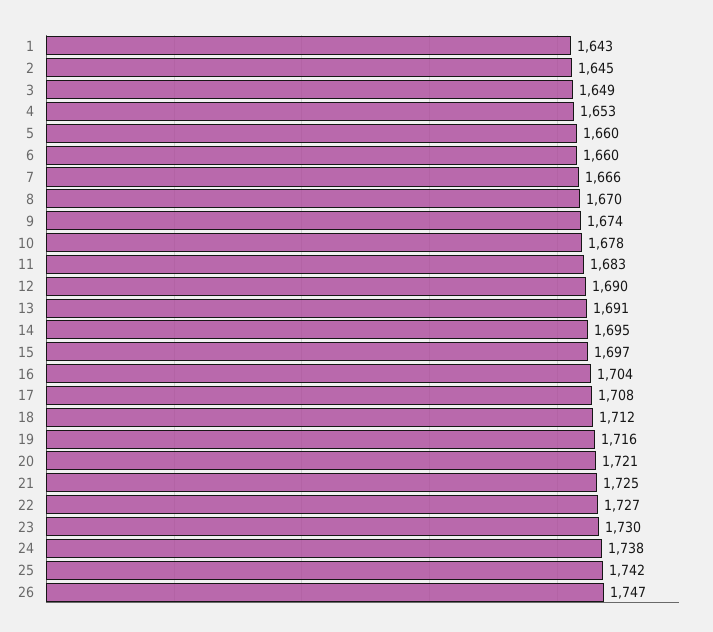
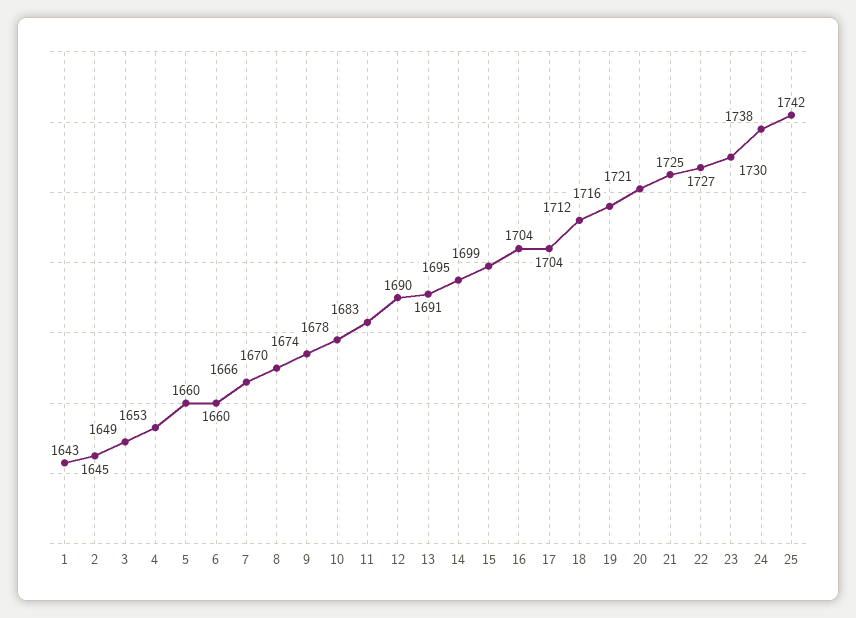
15: 1697 -> 1699
17: 1708 -> 1704
26: 1747 -> none

